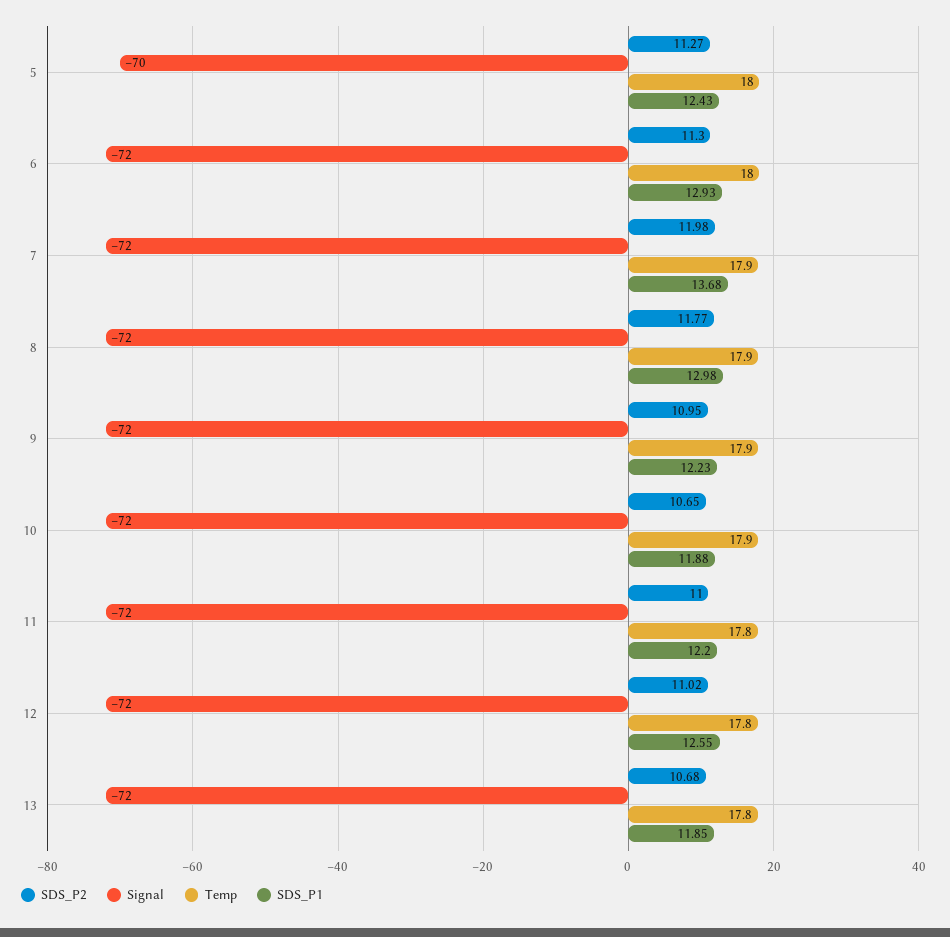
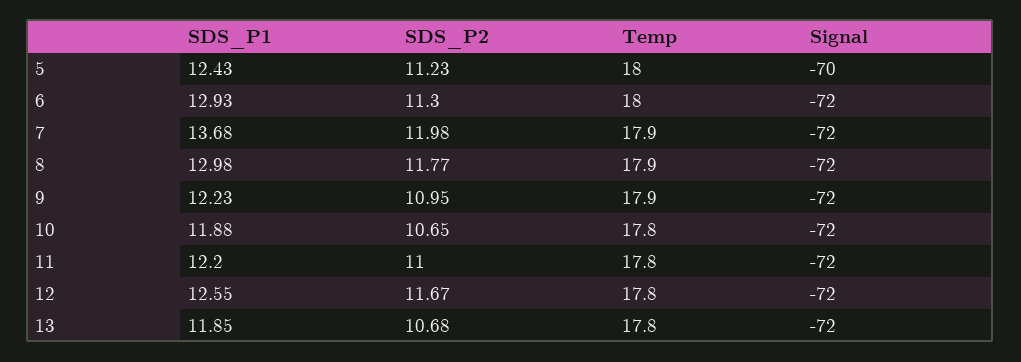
SDS_P2, 5: 11.27 -> 11.23
Temp, 10: 17.9 -> 17.8
SDS_P2, 12: 11.02 -> 11.67

